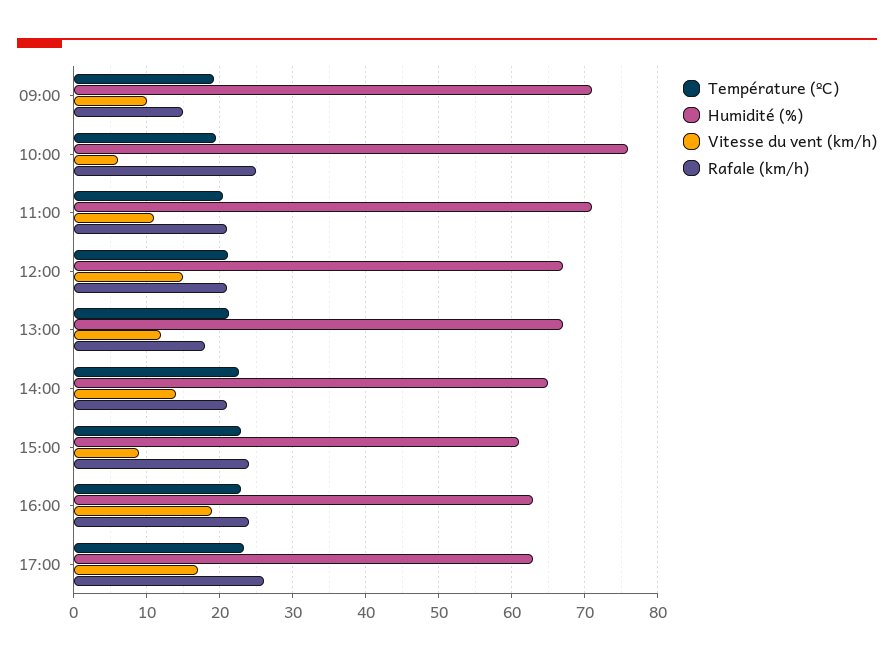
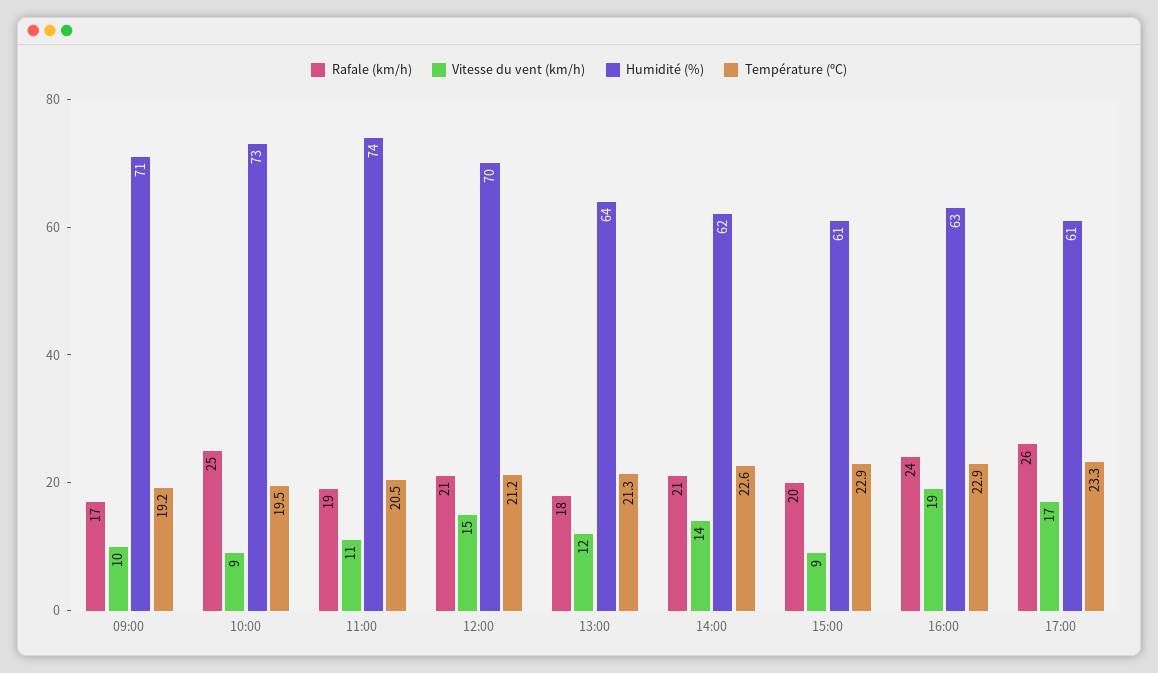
Rafale (km/h), 09:00: 15 -> 17
Humidité (%), 10:00: 76 -> 73
Vitesse du vent (km/h), 10:00: 6 -> 9
Humidité (%), 11:00: 71 -> 74
Rafale (km/h), 11:00: 21 -> 19
Humidité (%), 12:00: 67 -> 70
Humidité (%), 13:00: 67 -> 64
Humidité (%), 14:00: 65 -> 62
Rafale (km/h), 15:00: 24 -> 20
Humidité (%), 17:00: 63 -> 61

